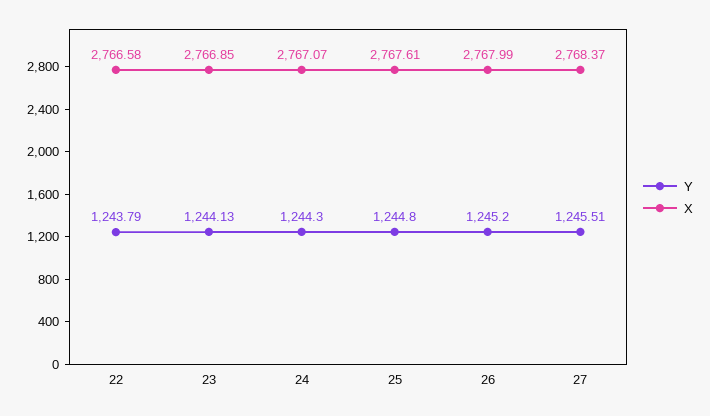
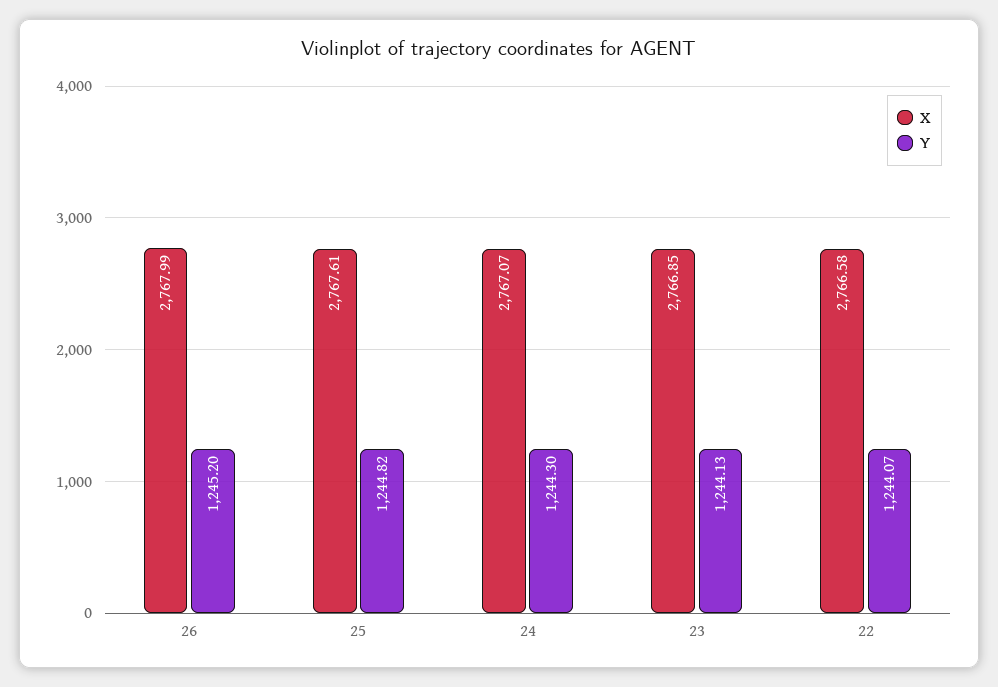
Y, 22: 1243.79 -> 1244.07
Y, 25: 1244.8 -> 1244.82
Y, 27: 1245.51 -> none
X, 27: 2768.37 -> none

